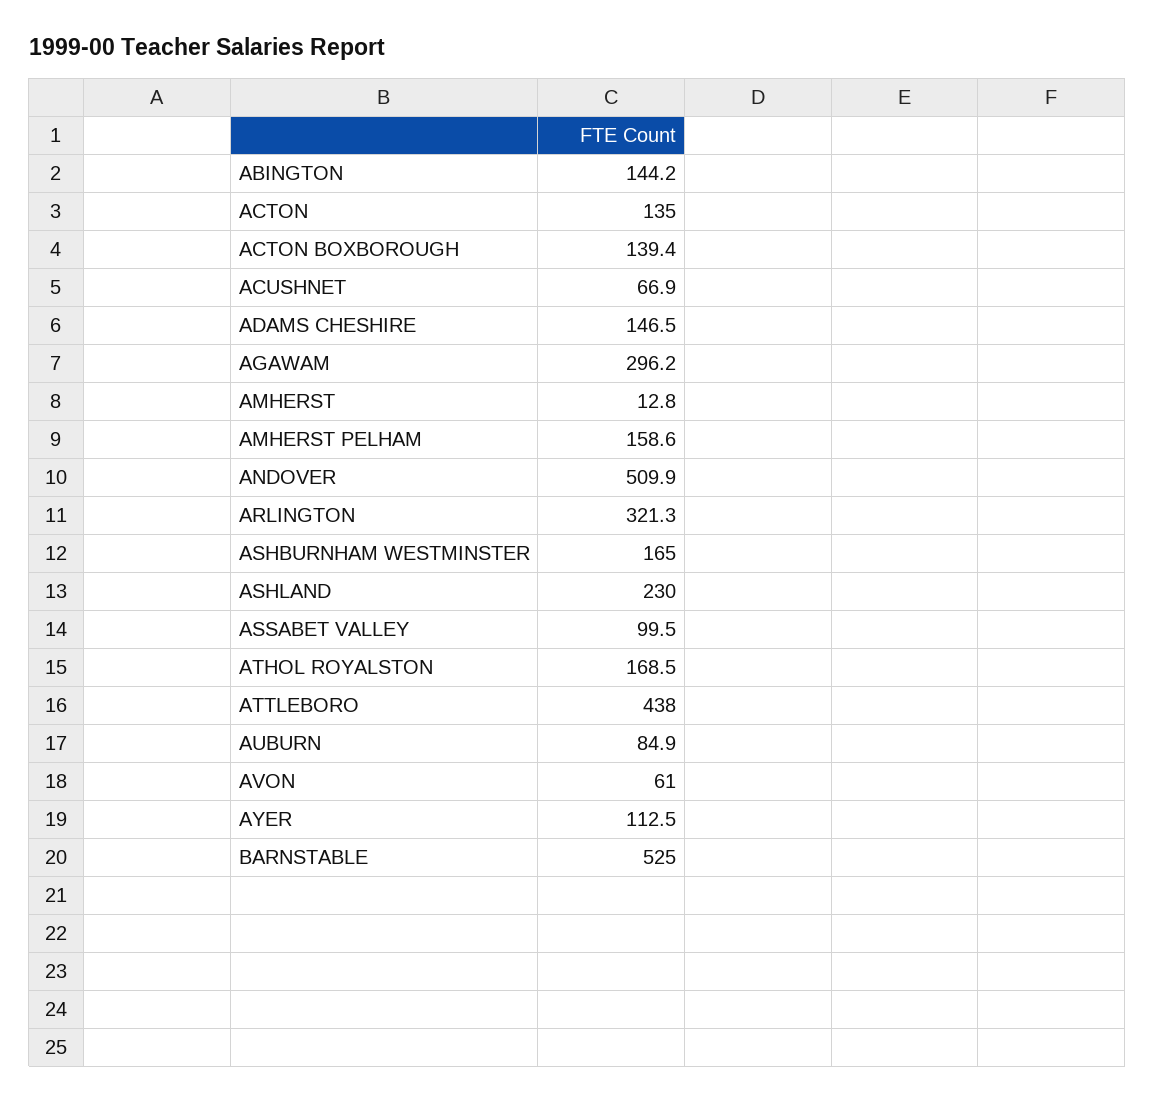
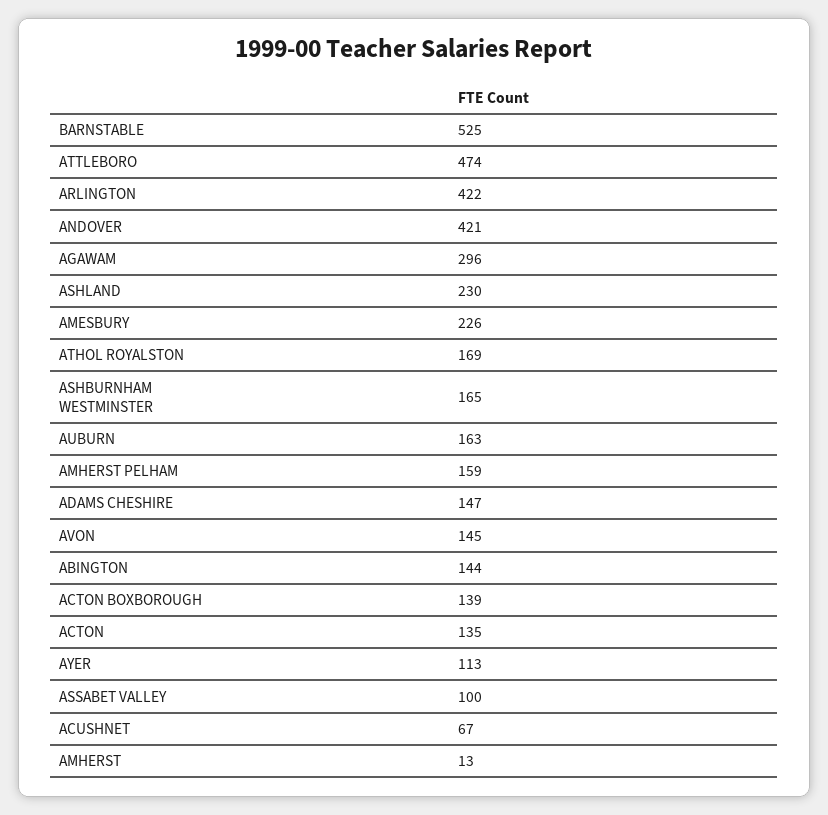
ANDOVER: 509.9 -> 421
ARLINGTON: 321.3 -> 422
ATTLEBORO: 438 -> 474
AUBURN: 84.9 -> 163
AVON: 61 -> 145
AMESBURY: none -> 226

